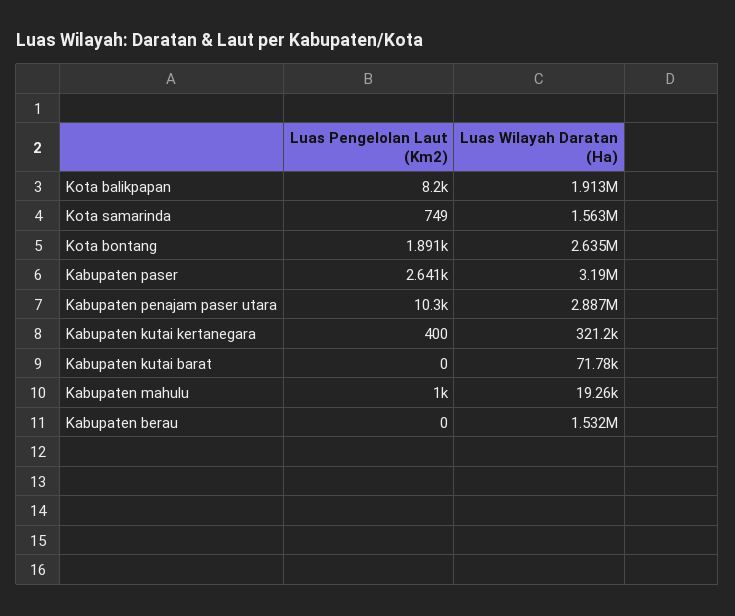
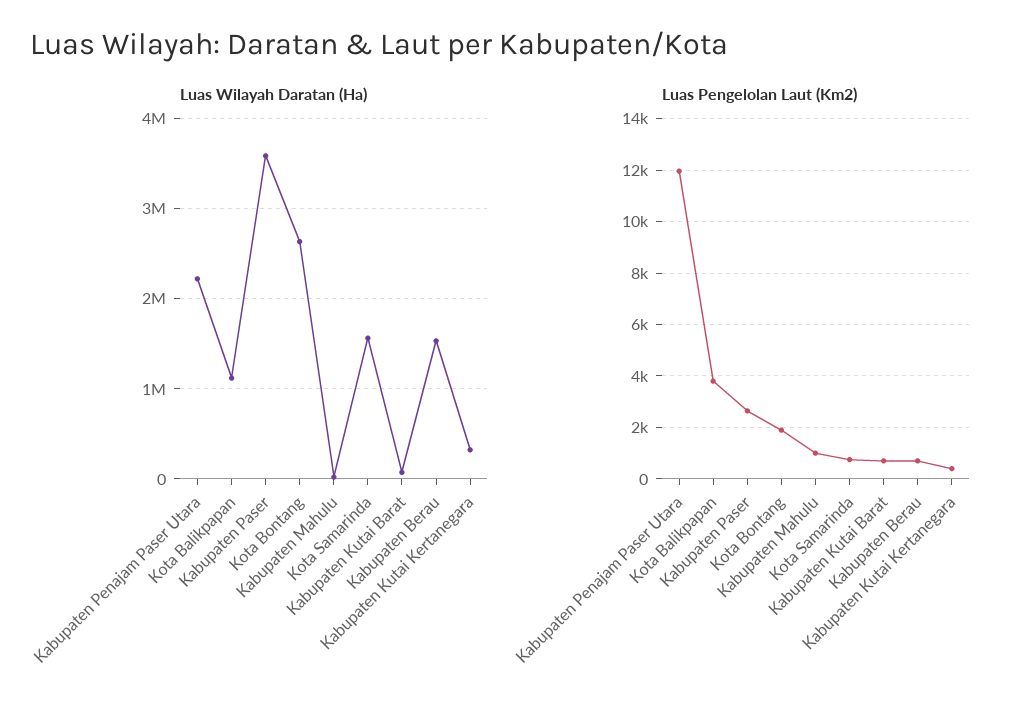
Luas Pengelolan Laut (Km2), Kota balikpapan: 8200 -> 3750
Luas Wilayah Daratan (Ha), Kota balikpapan: 1913000 -> 1100000
Luas Wilayah Daratan (Ha), Kabupaten paser: 3190000 -> 3600000
Luas Pengelolan Laut (Km2), Kabupaten penajam paser utara: 10300 -> 12000
Luas Wilayah Daratan (Ha), Kabupaten penajam paser utara: 2887000 -> 2200000
Luas Pengelolan Laut (Km2), Kabupaten kutai barat: 0 -> 750
Luas Pengelolan Laut (Km2), Kabupaten berau: 0 -> 750

